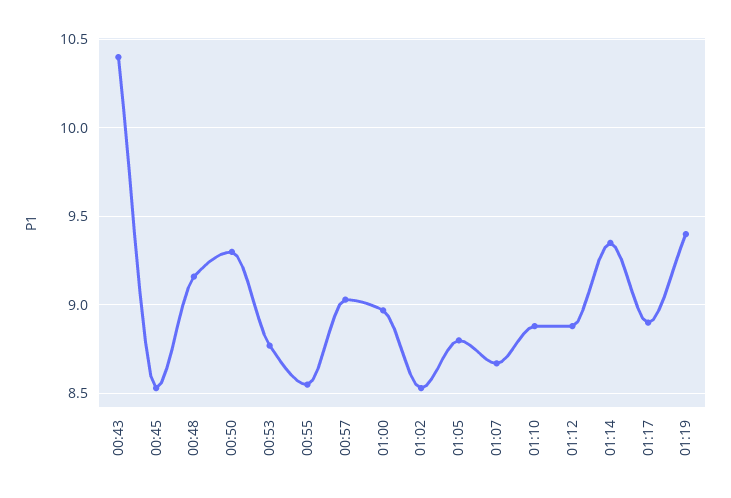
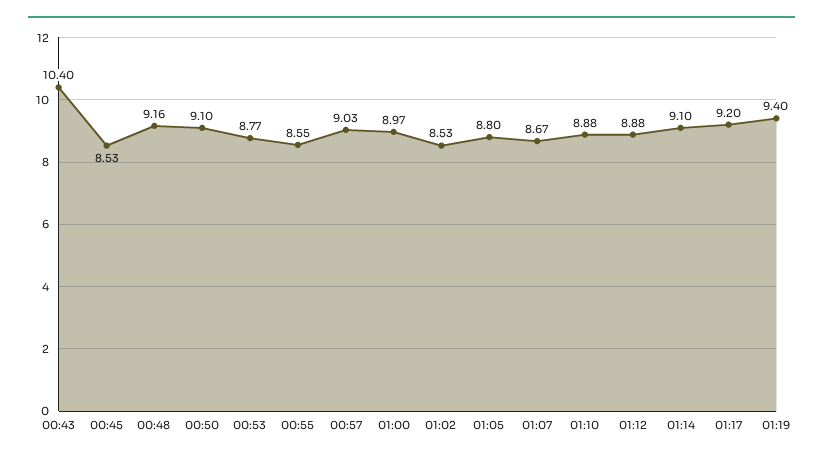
00:50: 9.3 -> 9.1
01:14: 9.35 -> 9.1
01:17: 8.9 -> 9.2

